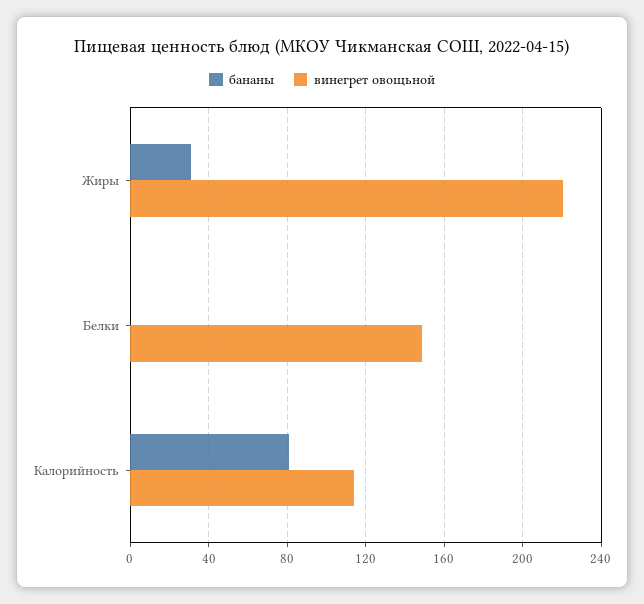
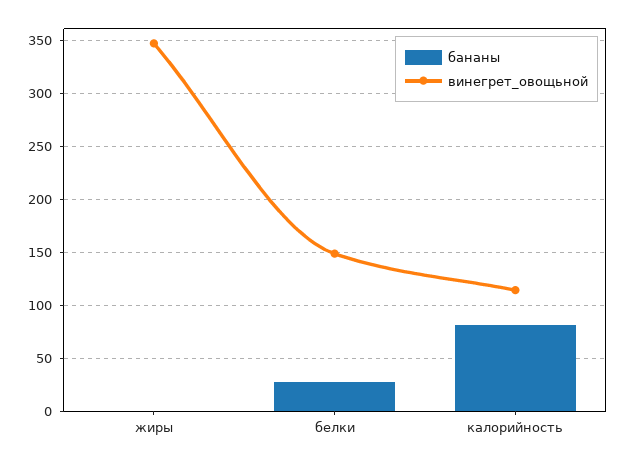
бананы, Жиры: 30 -> 0
винегрет овощьной, Жиры: 220 -> 350
бананы, Белки: 0 -> 30

